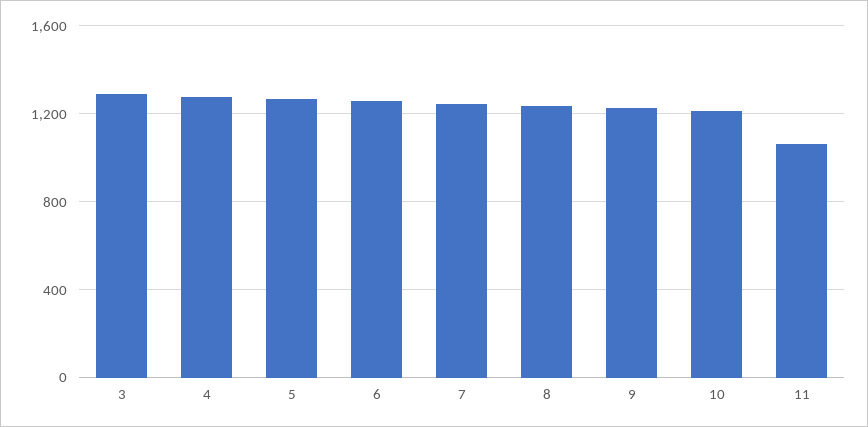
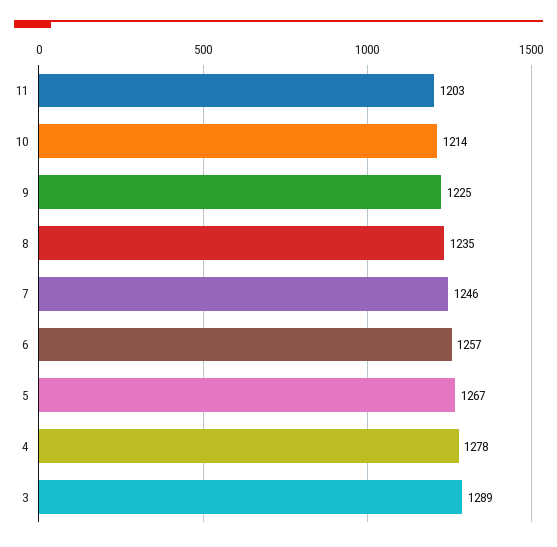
11: 1050 -> 1203

